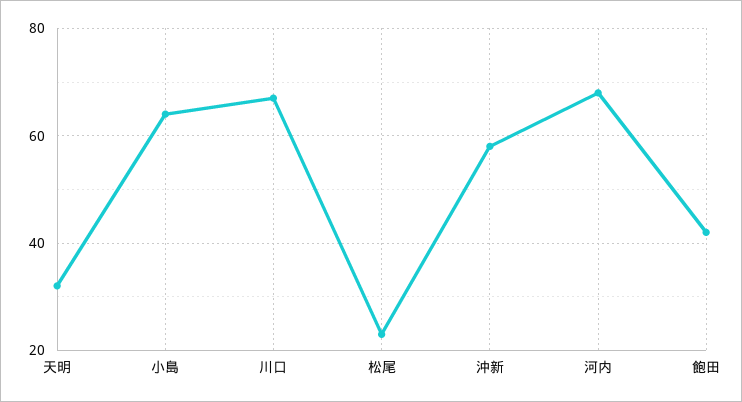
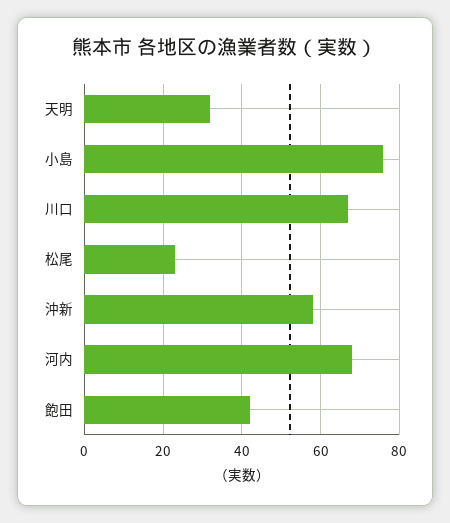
小島: 65 -> 75

